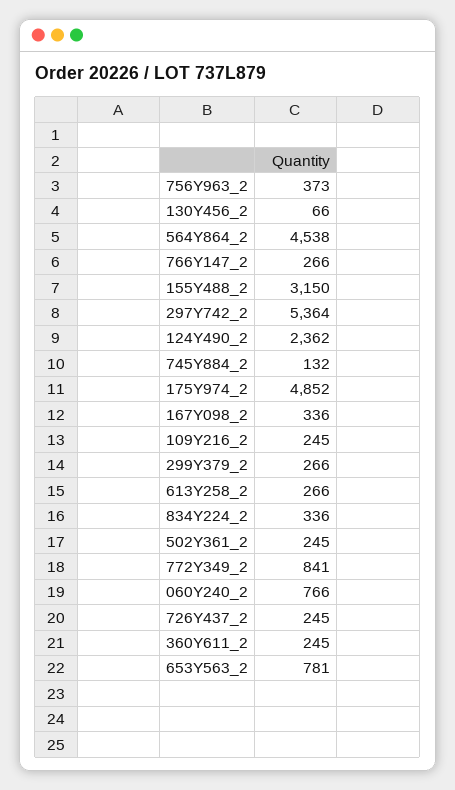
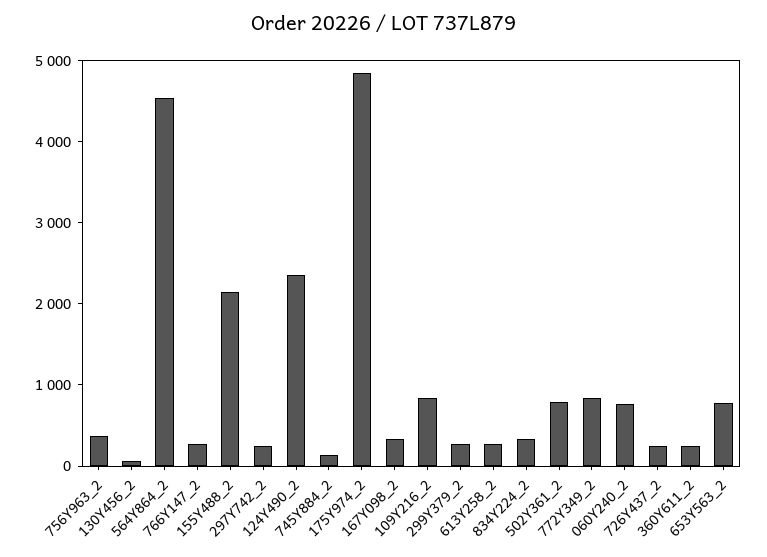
155Y488_2: 3150 -> 2200
297Y742_2: 5364 -> 200
109Y216_2: 245 -> 800
502Y361_2: 245 -> 800

